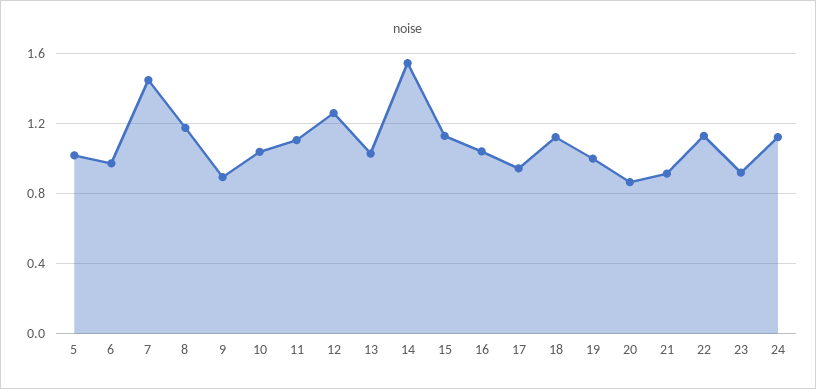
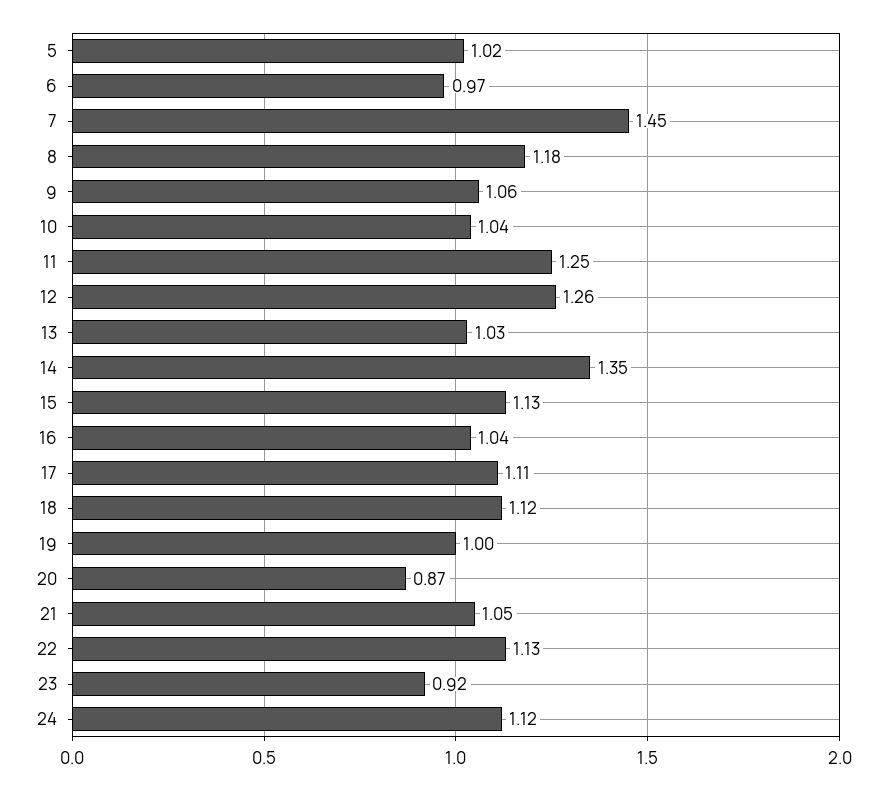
9: 0.9 -> 1.06
11: 1.1 -> 1.25
14: 1.55 -> 1.35
17: 0.95 -> 1.11
21: 0.9 -> 1.05

